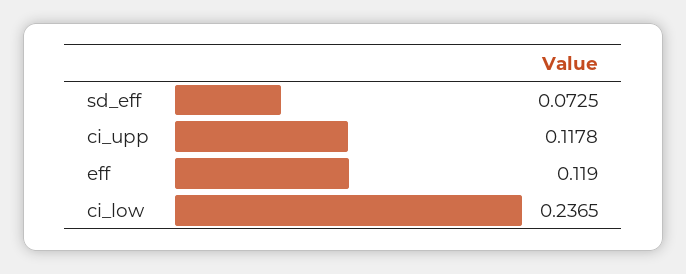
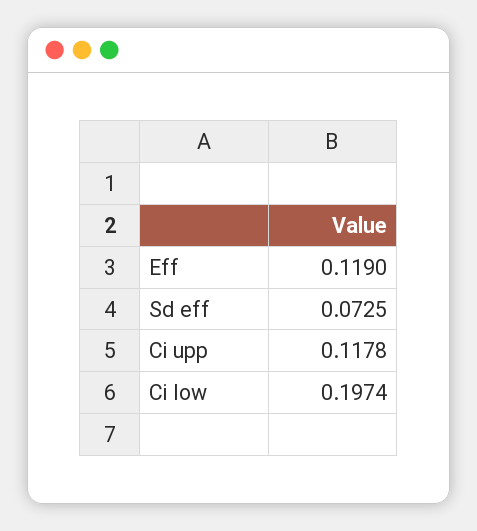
ci_low: 0.2365 -> 0.1974

